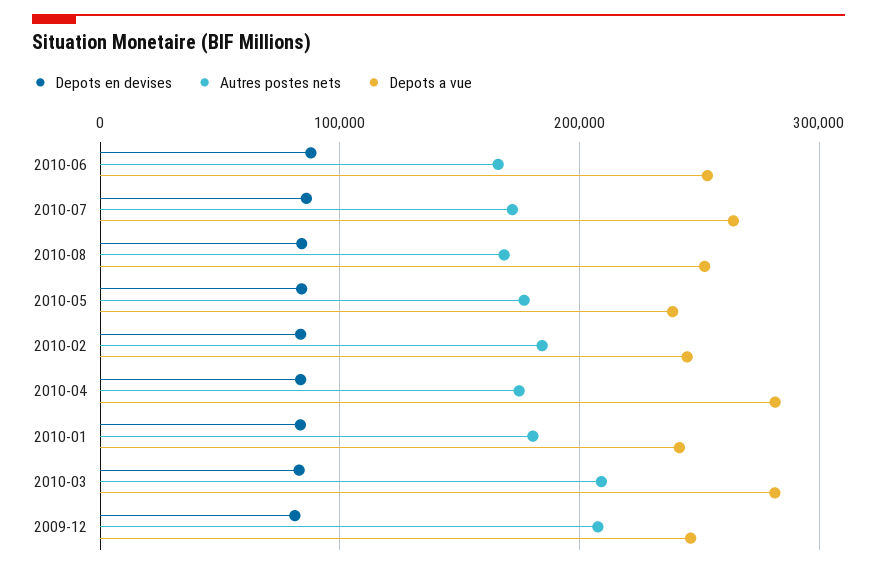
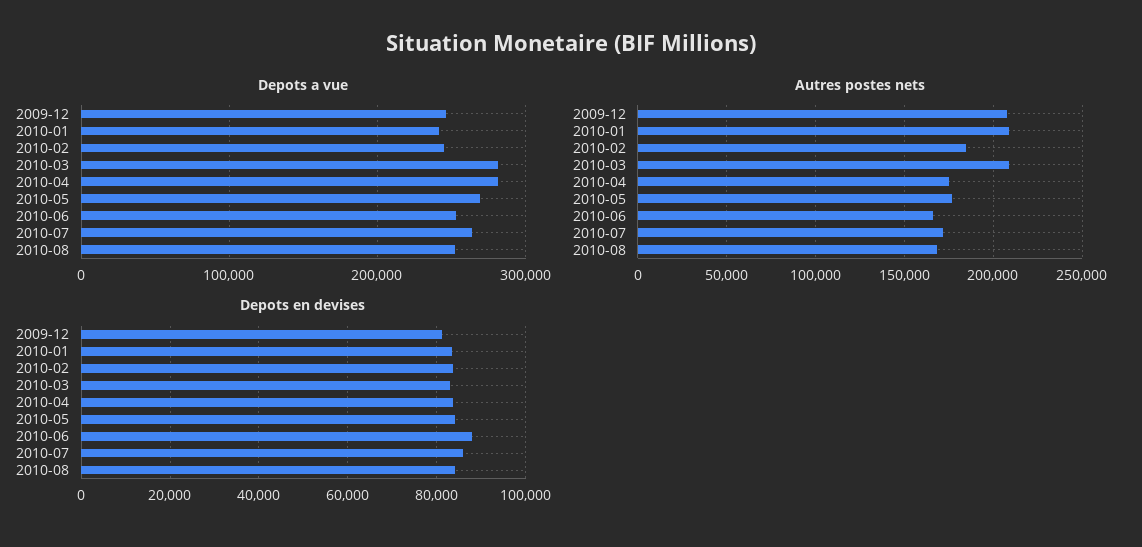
Depots a vue, 2010-05: 240000 -> 270000
Autres postes nets, 2010-01: 180000 -> 210000

